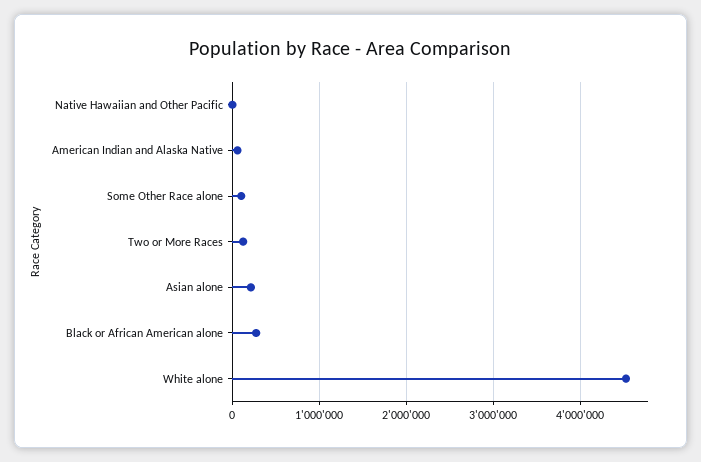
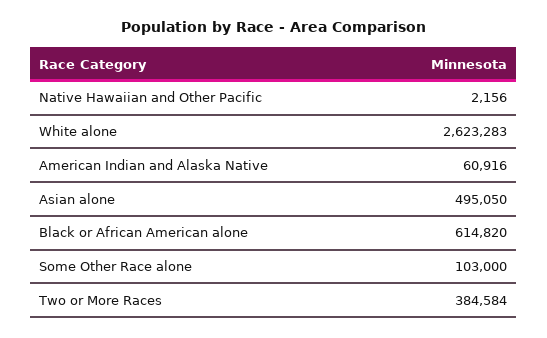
Two or More Races: 100000 -> 384584
Asian alone: 200000 -> 495050
Black or African American alone: 300000 -> 614820
White alone: 4500000 -> 2623283

